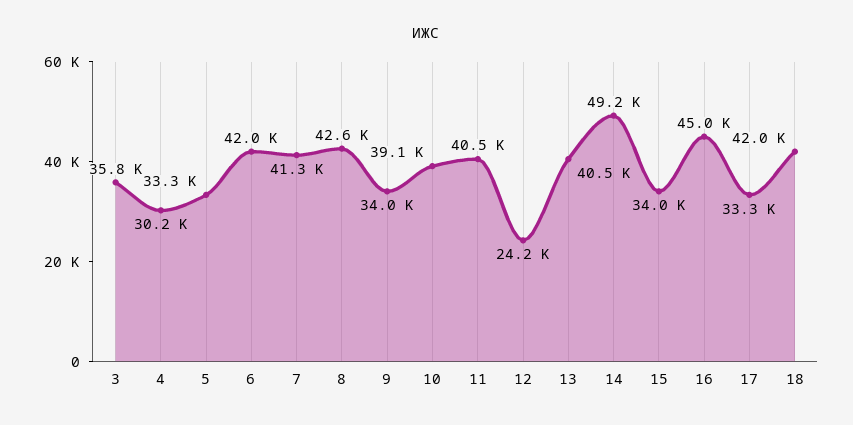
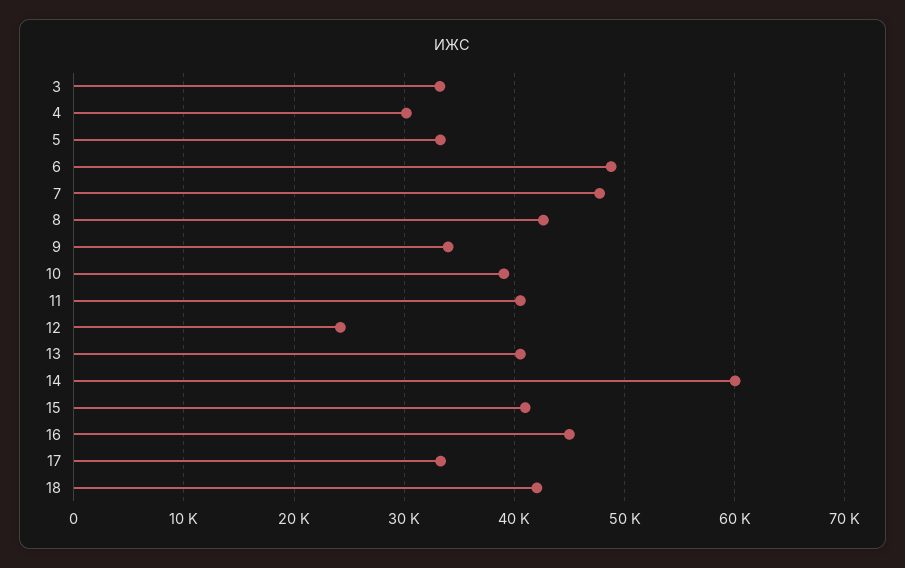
3: 35800 -> 33000
6: 42000 -> 49000
7: 41300 -> 48000
14: 49200 -> 60000
15: 34000 -> 41000

